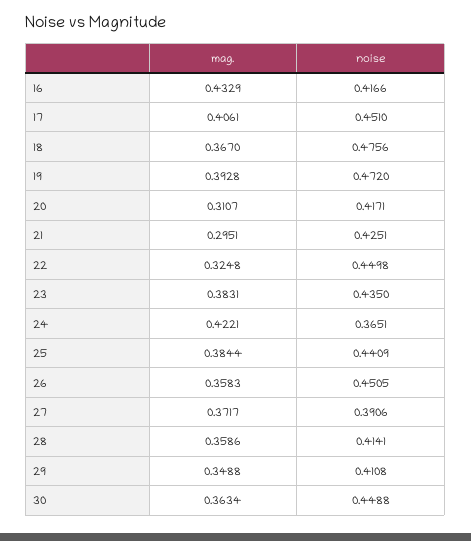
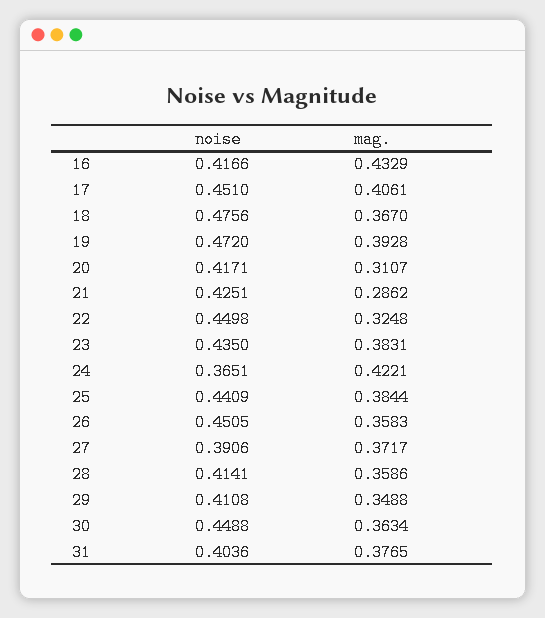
mag., 21: 0.2951 -> 0.2862
noise, 31: none -> 0.4036
mag., 31: none -> 0.3765

